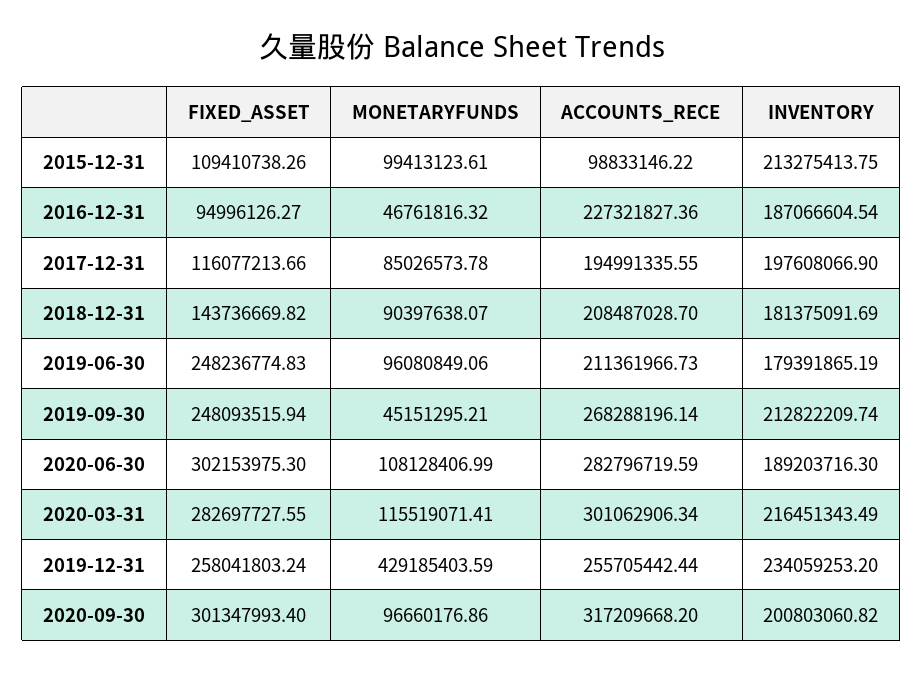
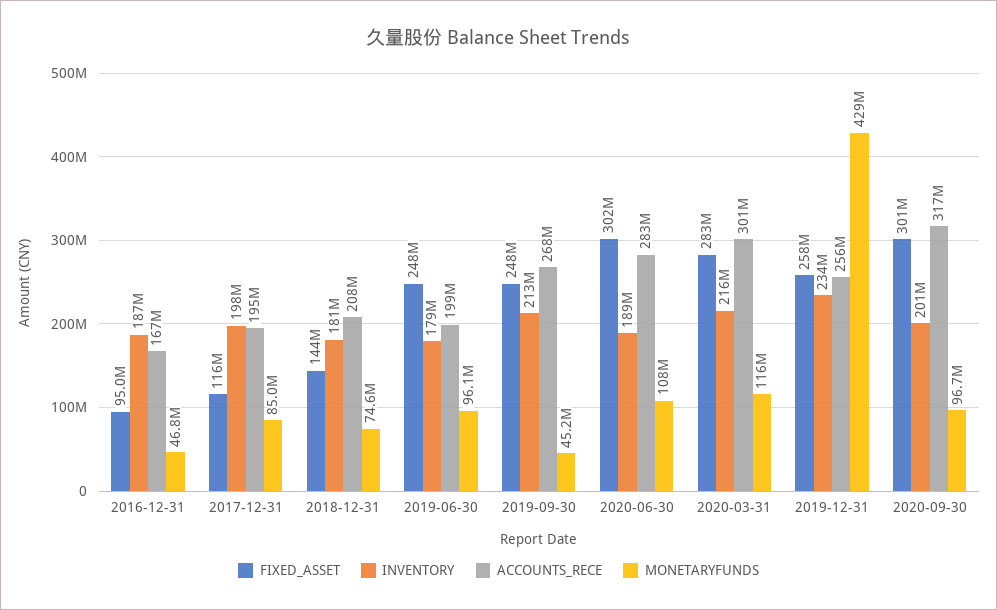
FIXED_ASSET, 2015-12-31: 109410738.26 -> none
MONETARYFUNDS, 2015-12-31: 99413123.61 -> none
ACCOUNTS_RECE, 2015-12-31: 98833146.22 -> none
INVENTORY, 2015-12-31: 213275413.75 -> none
ACCOUNTS_RECE, 2016-12-31: 227321827.36 -> 167000000
MONETARYFUNDS, 2018-12-31: 90397638.07 -> 74600000
ACCOUNTS_RECE, 2019-06-30: 211361966.73 -> 199000000

